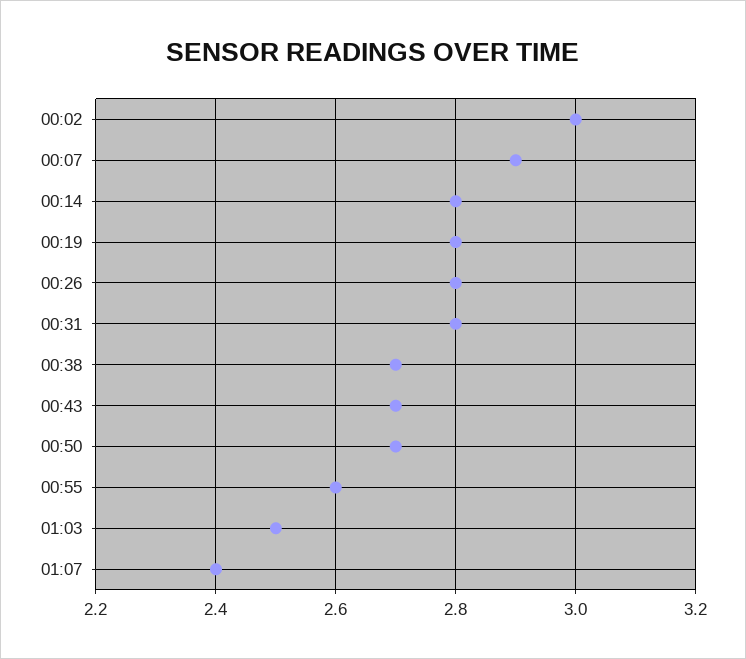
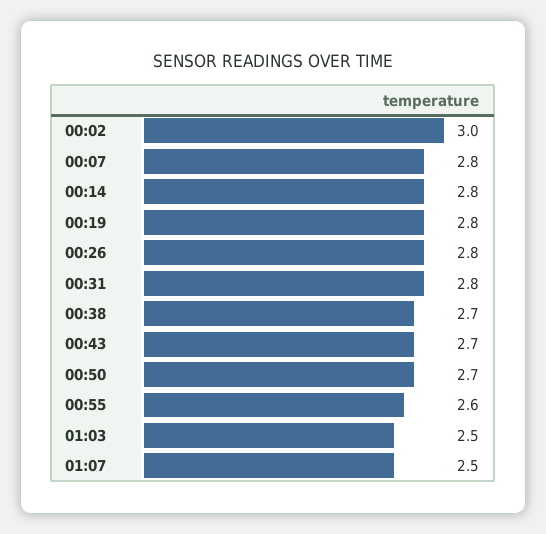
00:07: 2.9 -> 2.8
01:07: 2.4 -> 2.5

